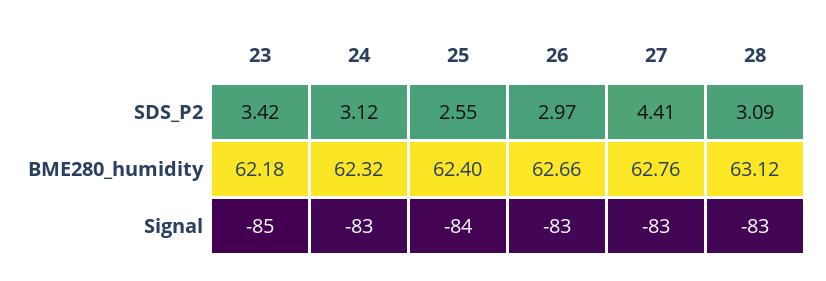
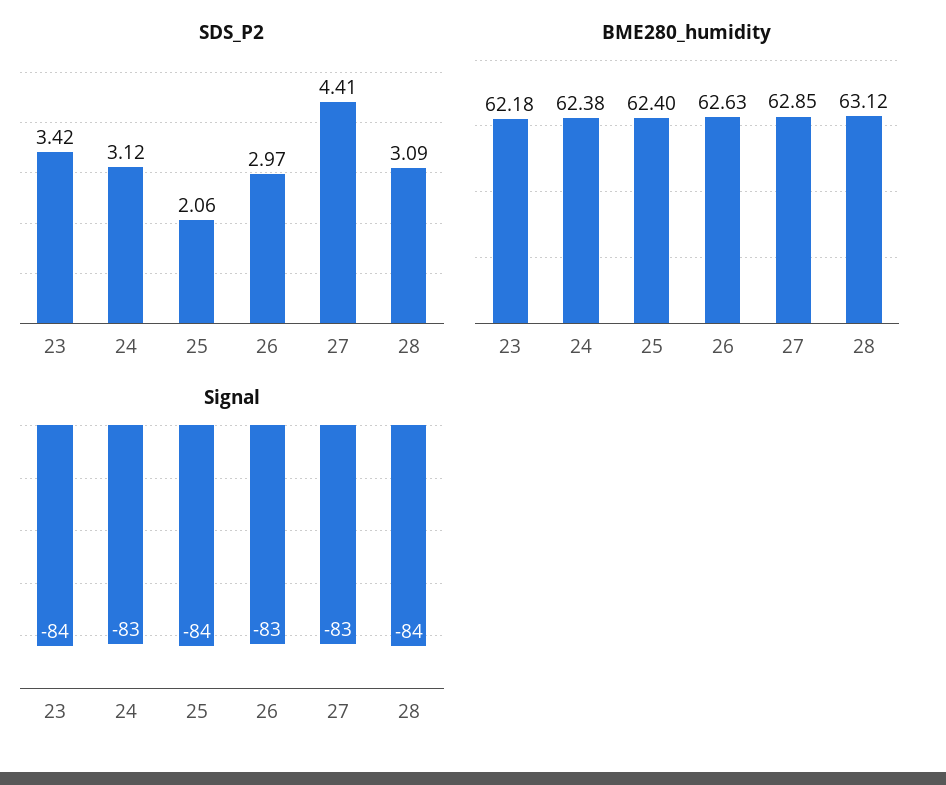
SDS_P2, 25: 2.55 -> 2.06
BME280_humidity, 24: 62.32 -> 62.38
BME280_humidity, 26: 62.66 -> 62.63
BME280_humidity, 27: 62.76 -> 62.85
Signal, 23: -85 -> -84
Signal, 28: -83 -> -84

